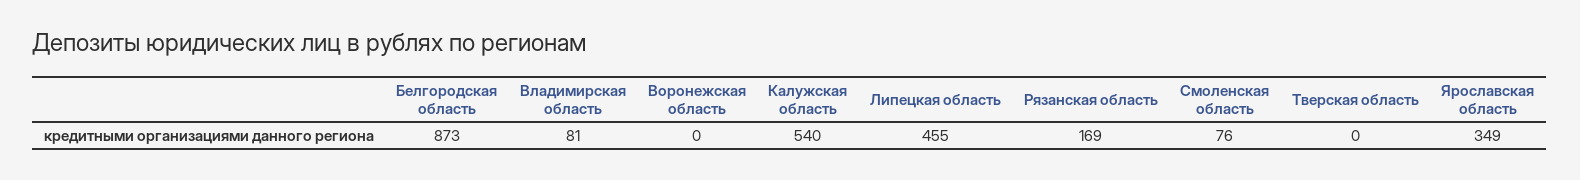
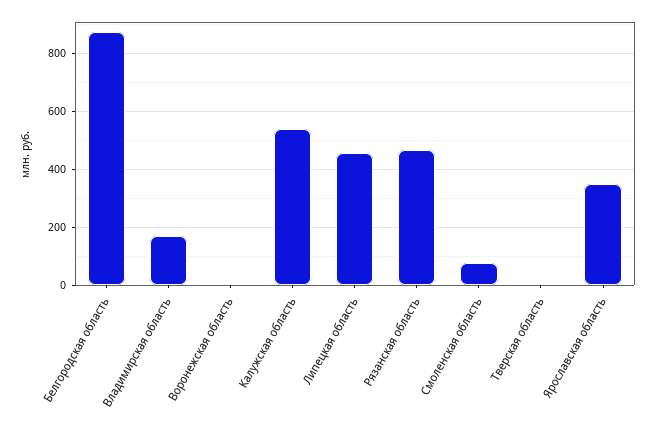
Владимирская область: 81 -> 175
Рязанская область: 169 -> 475

